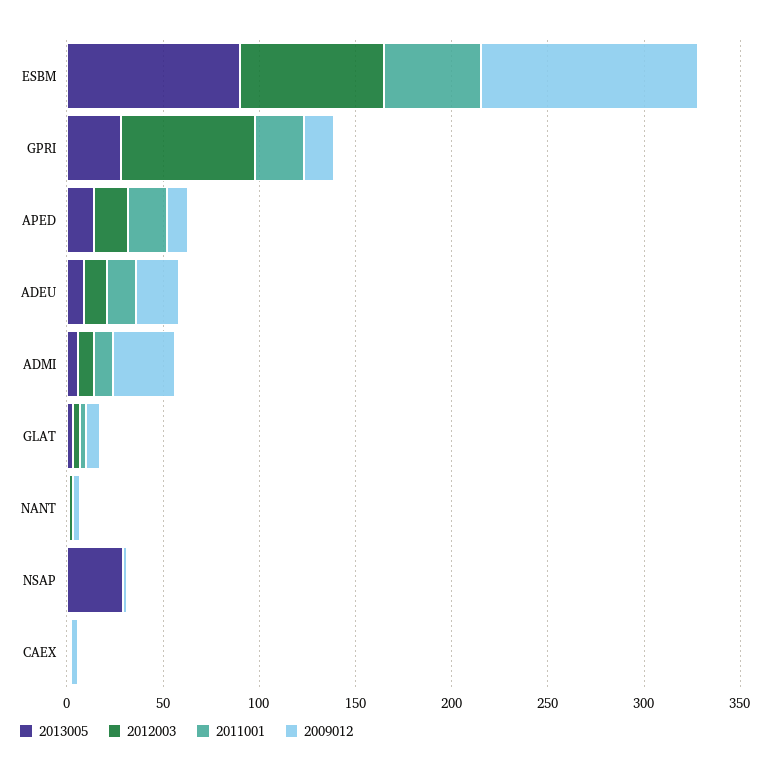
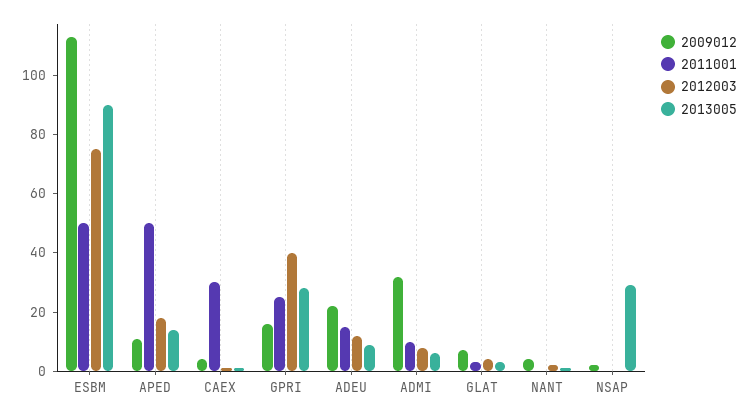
2012003, GPRI: 70 -> 40
2011001, APED: 20 -> 50
2011001, CAEX: 0 -> 30

